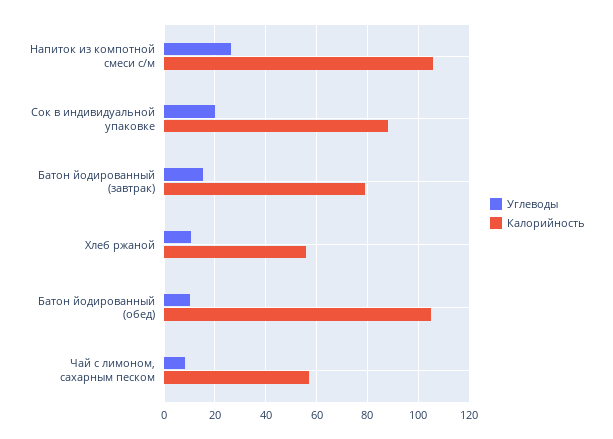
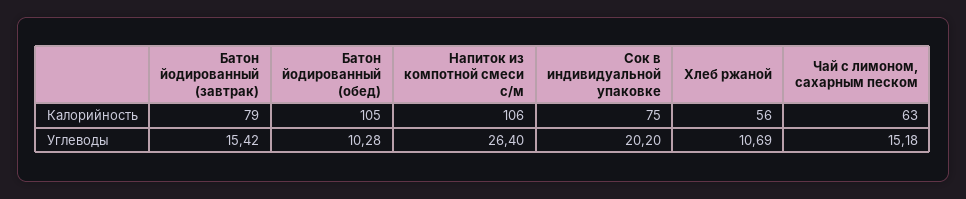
Калорийность, Сок в индивидуальной упаковке: 87.5 -> 75
Углеводы, Чай с лимоном, сахарным песком: 7.5 -> 15.18
Калорийность, Чай с лимоном, сахарным песком: 57.5 -> 63

